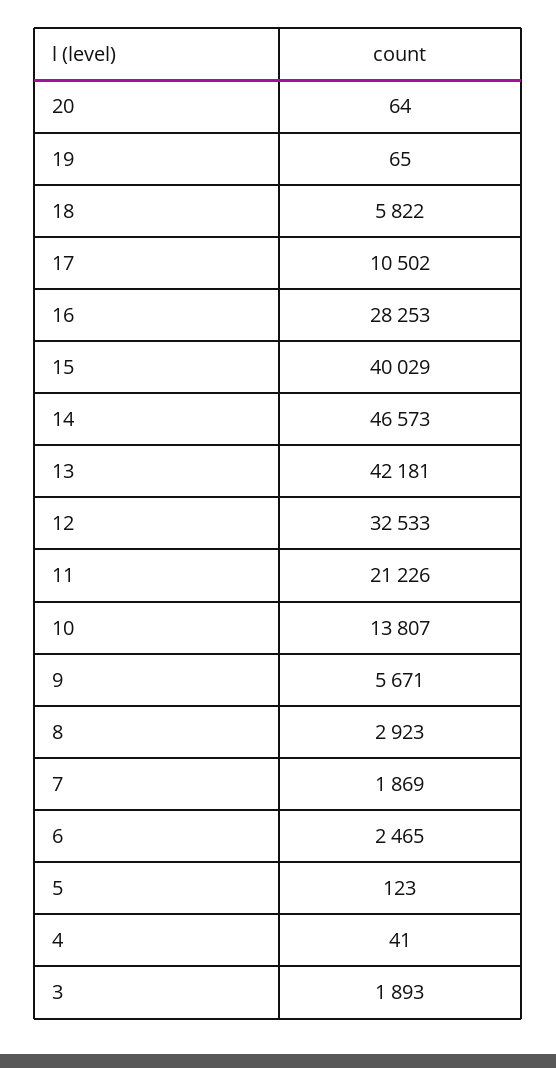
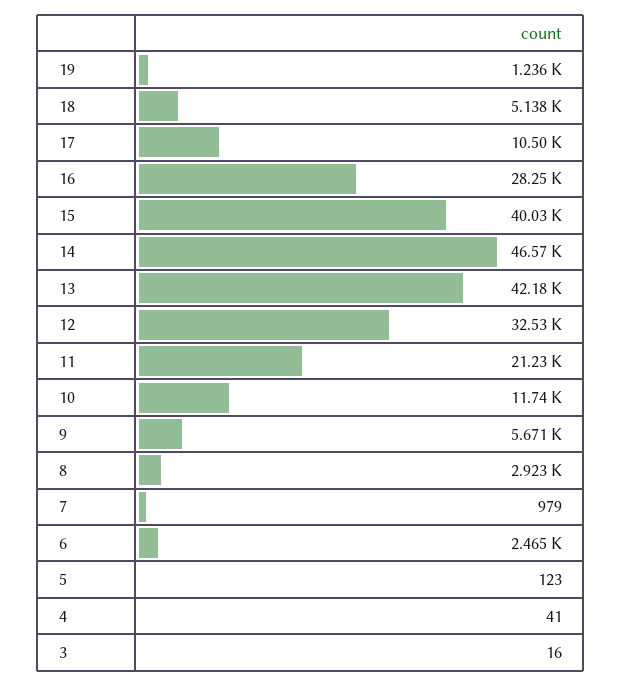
20: 64 -> none
19: 65 -> 1236
18: 5822 -> 5138
10: 13807 -> 11740
7: 1869 -> 979
3: 1893 -> 16

